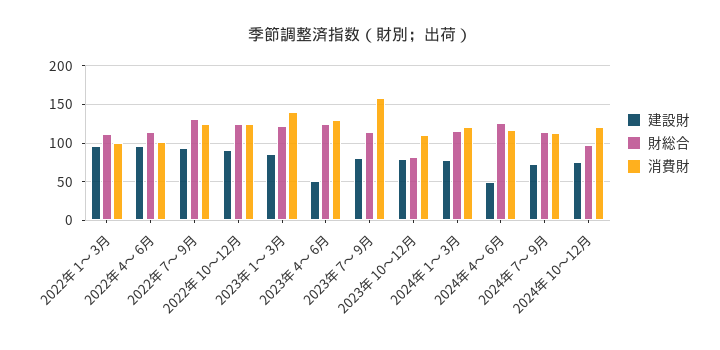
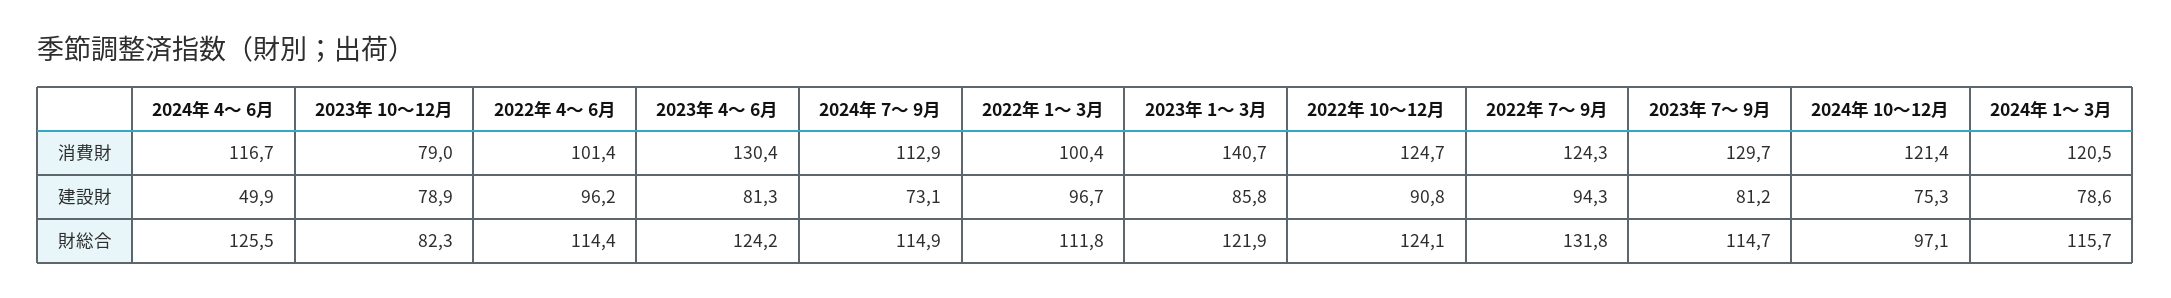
建設財, 2023年 4～ 6月: 50 -> 81.3
消費財, 2023年 7～ 9月: 160 -> 129.7
消費財, 2023年 10～12月: 110 -> 79

